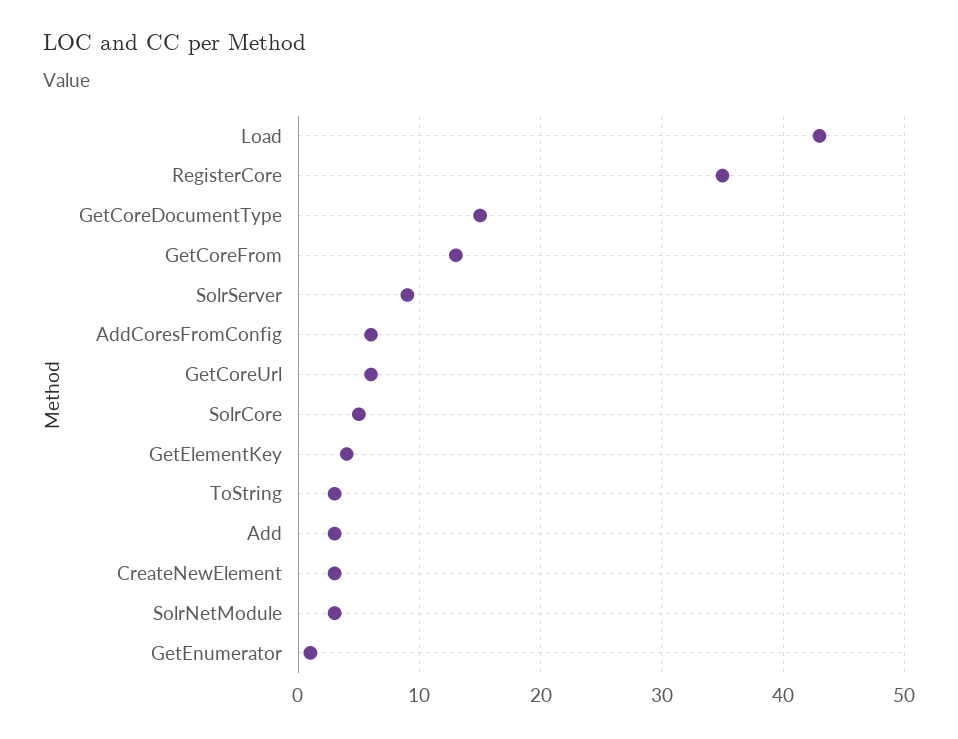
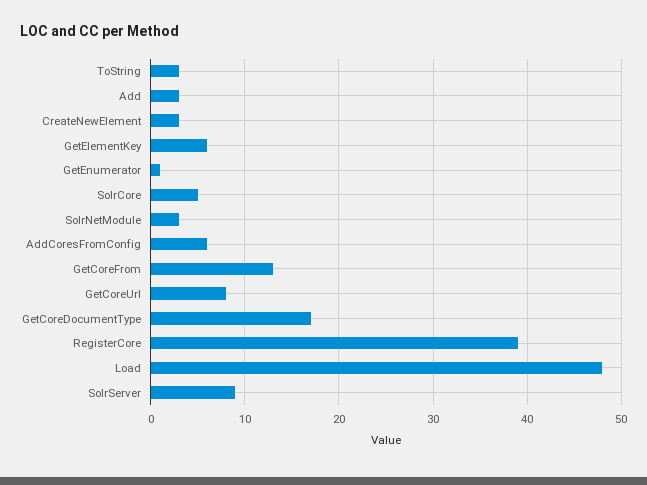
Load: 43 -> 48
RegisterCore: 35 -> 39
GetCoreDocumentType: 15 -> 17
GetCoreUrl: 6 -> 8
GetElementKey: 4 -> 6

